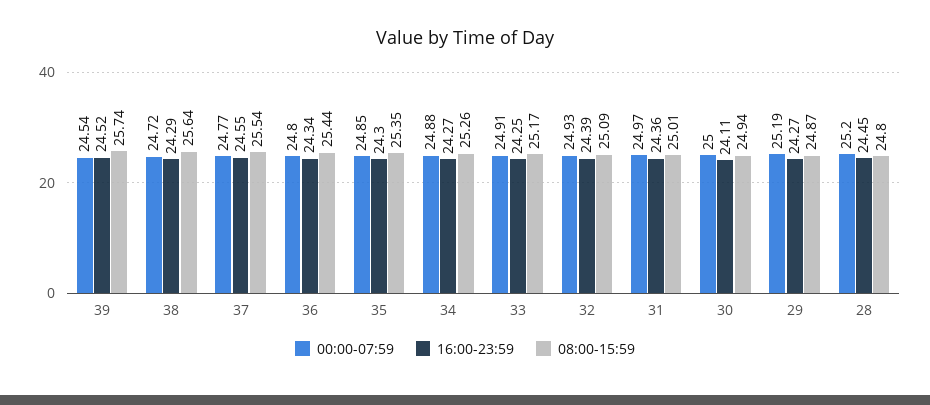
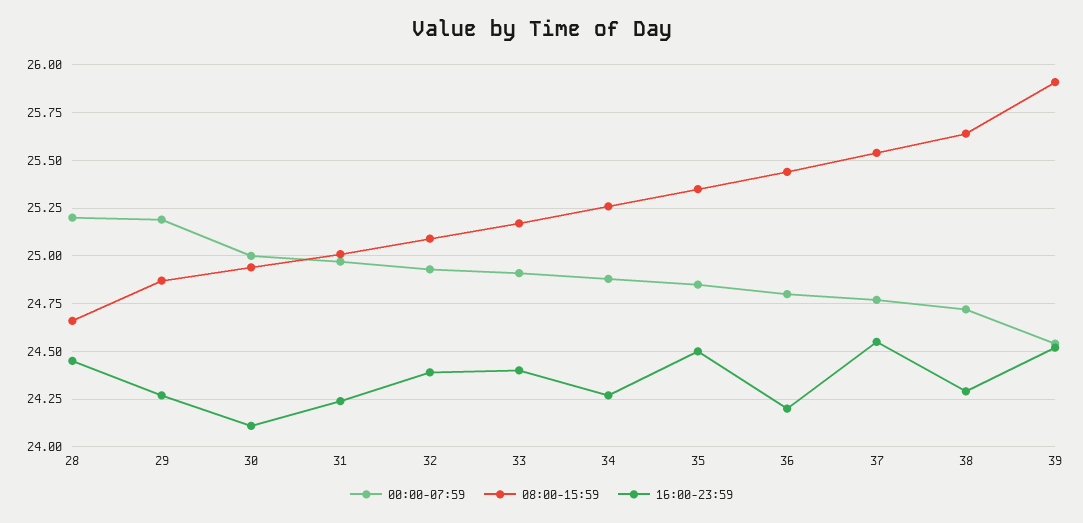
08:00-15:59, 39: 25.74 -> 25.9
16:00-23:59, 36: 24.34 -> 24.2
16:00-23:59, 35: 24.3 -> 24.5
16:00-23:59, 33: 24.25 -> 24.4
16:00-23:59, 31: 24.36 -> 24.25
08:00-15:59, 28: 24.8 -> 24.65

